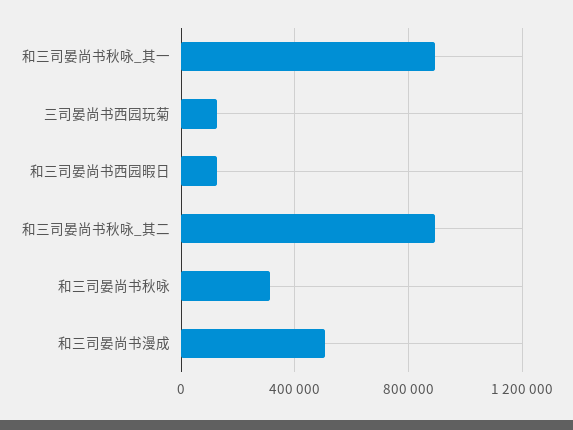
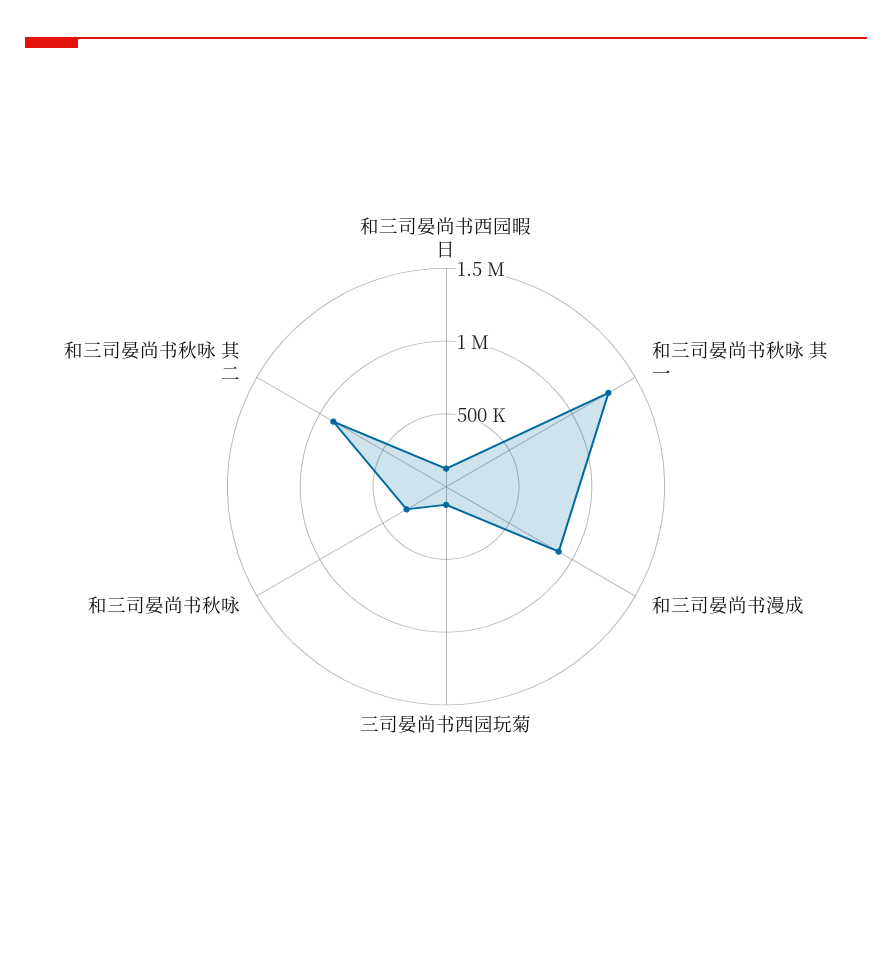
和三司晏尚书秋咏_其一: 900000 -> 1300000
和三司晏尚书漫成: 500000 -> 900000

